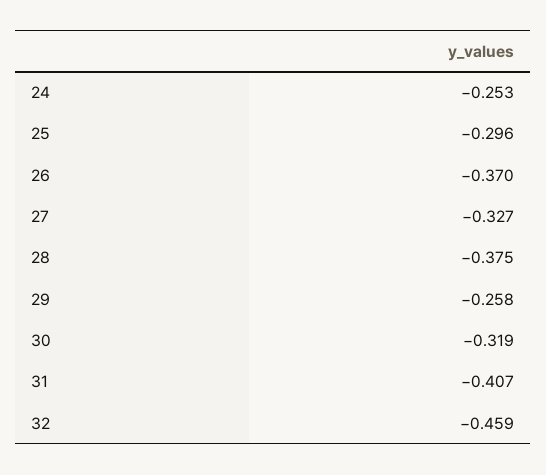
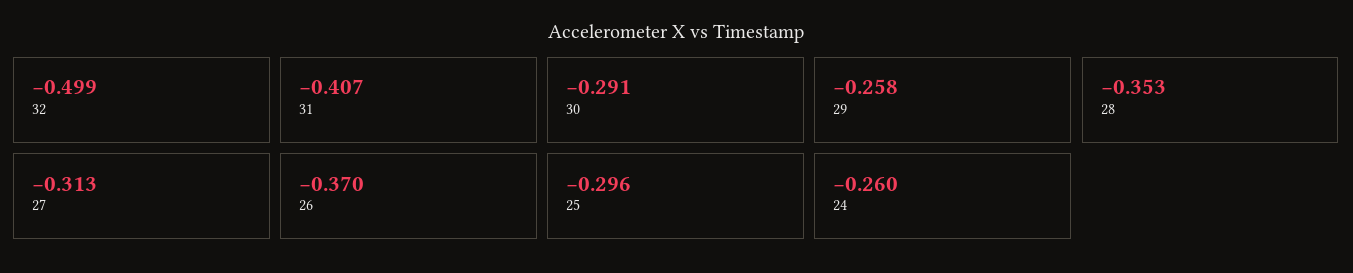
24: -0.253 -> -0.26
27: -0.327 -> -0.313
28: -0.375 -> -0.353
30: -0.319 -> -0.291
32: -0.459 -> -0.499

